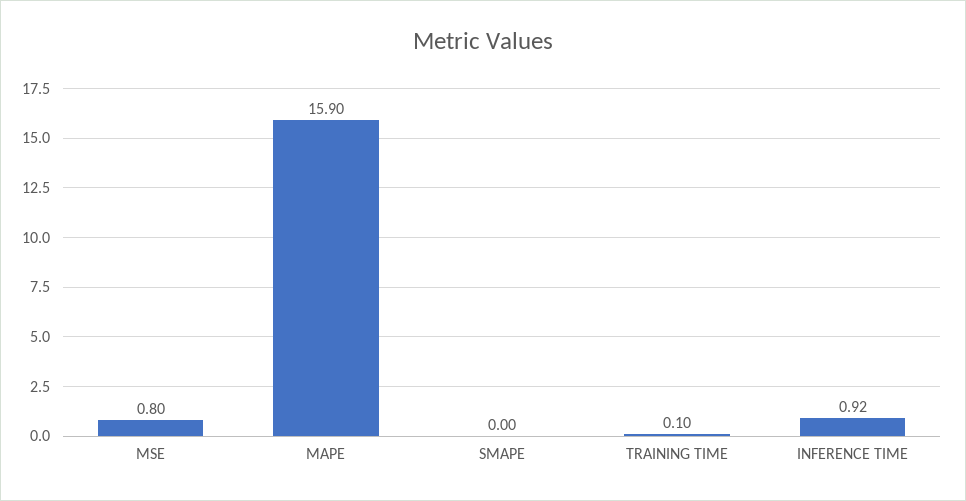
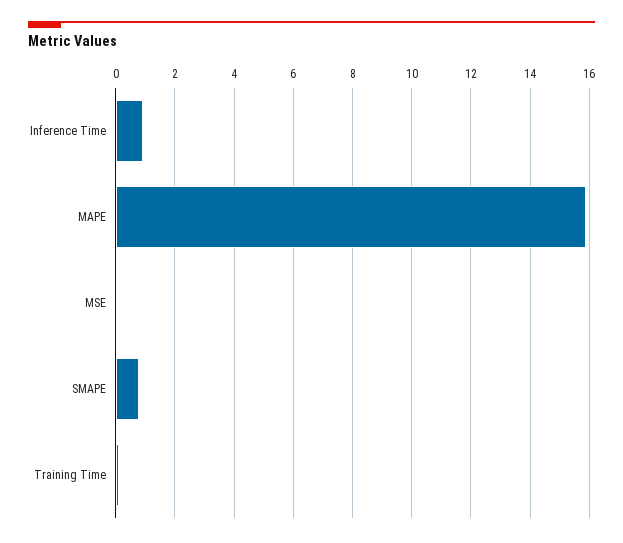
MSE: 0.8 -> 0
SMAPE: 0 -> 0.75

